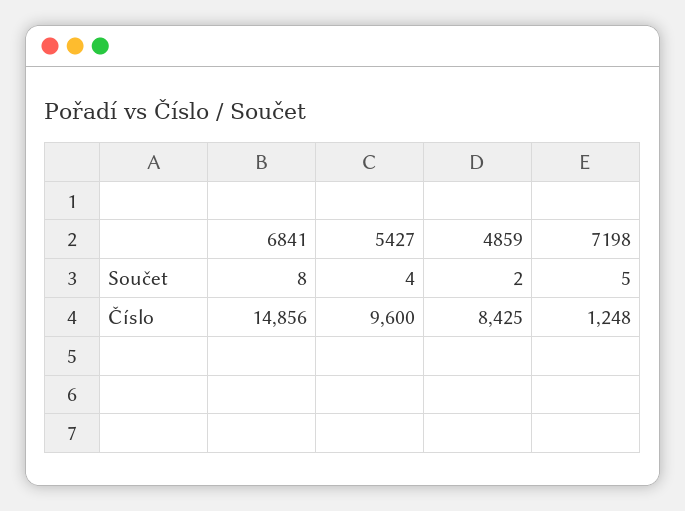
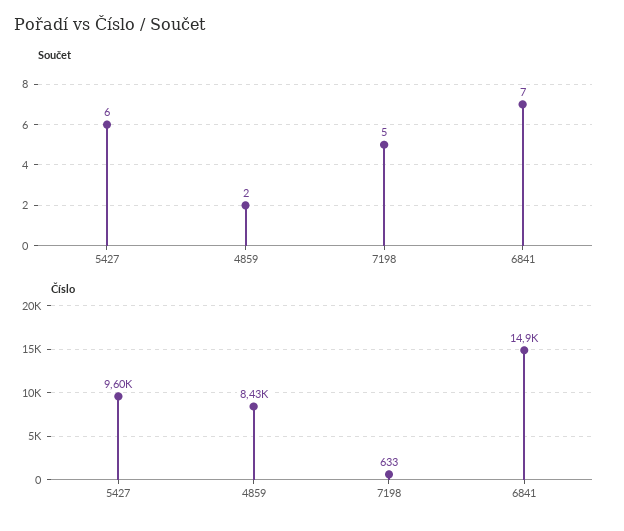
Součet, 6841: 8 -> 7
Součet, 5427: 4 -> 6
Číslo, 7198: 1248 -> 633

